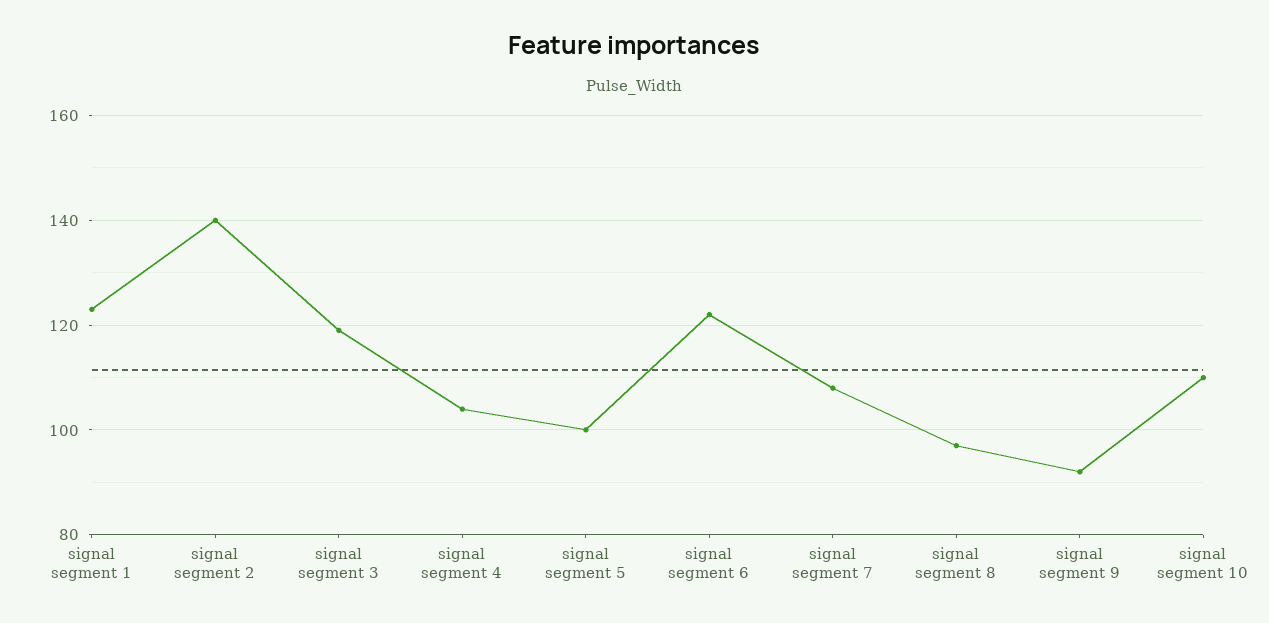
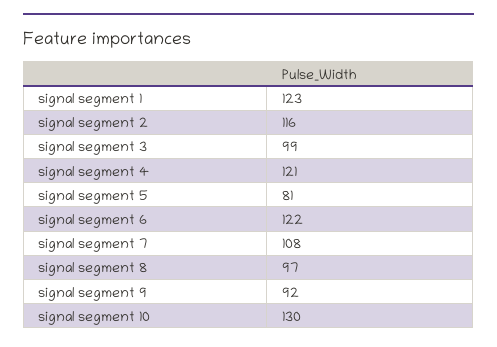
signal segment 2: 140 -> 116
signal segment 3: 120 -> 99
signal segment 4: 105 -> 121
signal segment 5: 100 -> 81
signal segment 10: 110 -> 130

